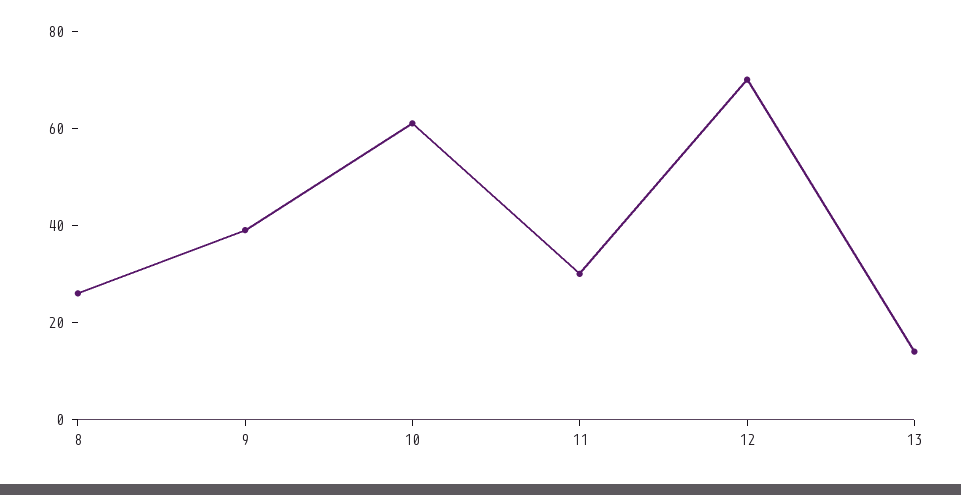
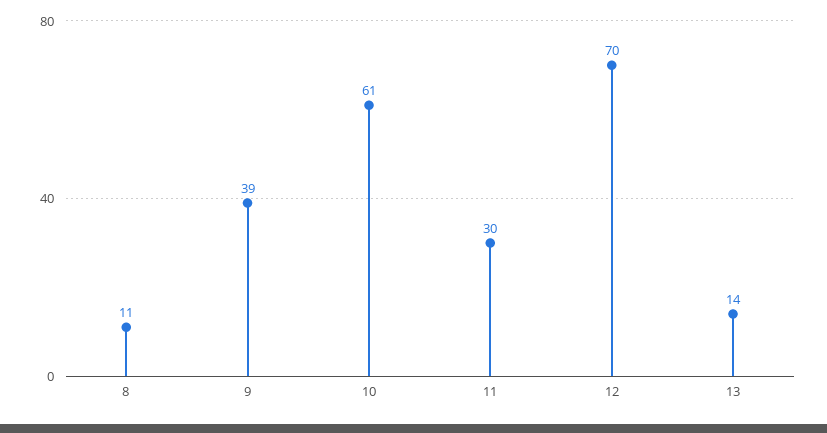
8: 25 -> 11

